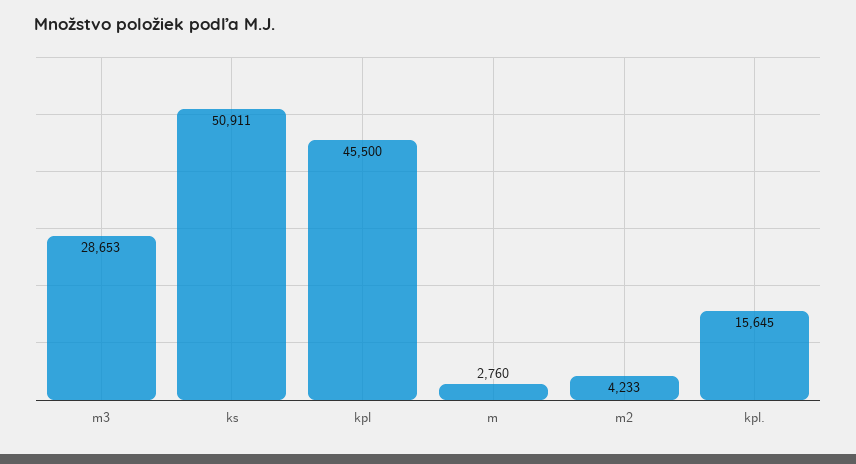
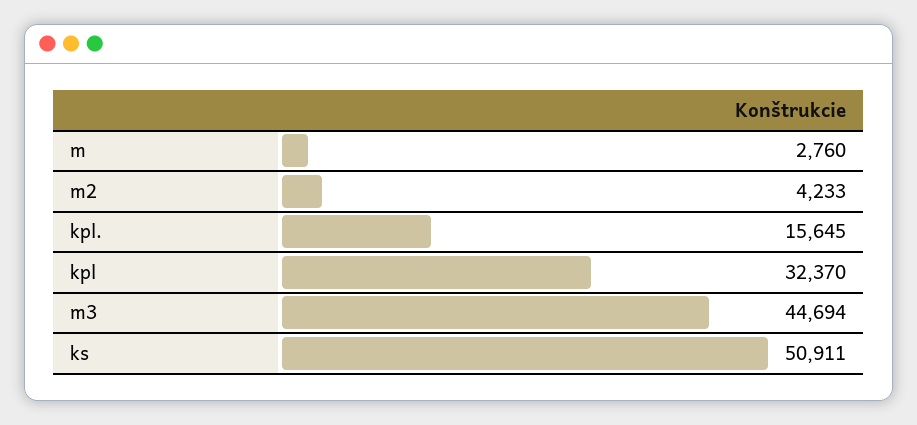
m3: 28653 -> 44694
kpl: 45500 -> 32370

